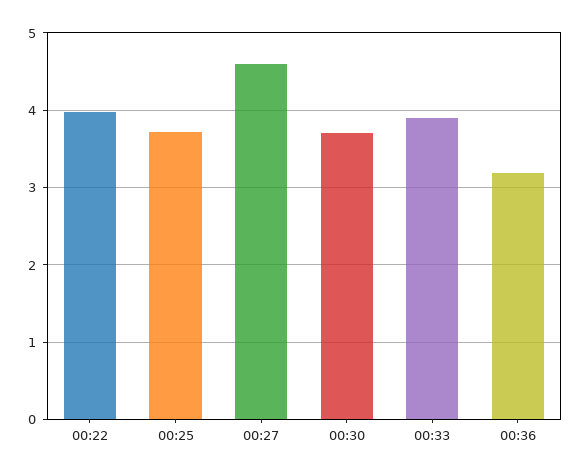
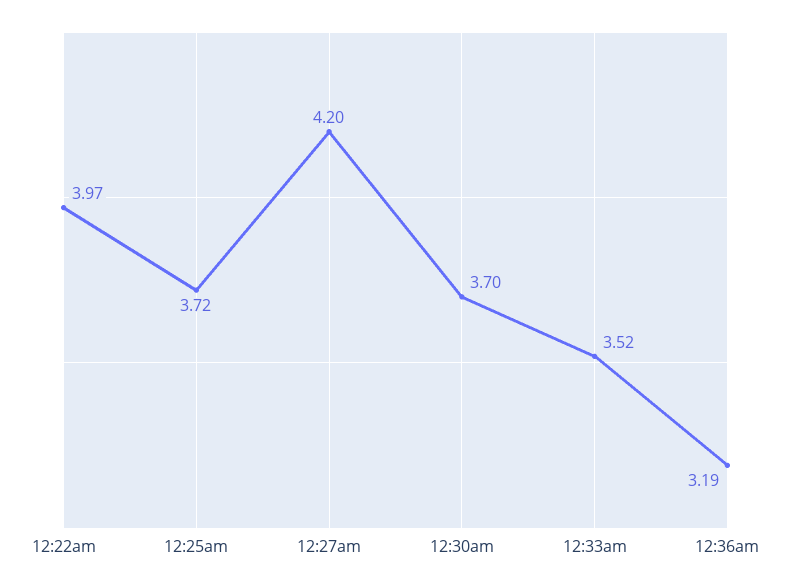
00:27: 4.6 -> 4.2
00:33: 3.9 -> 3.52

